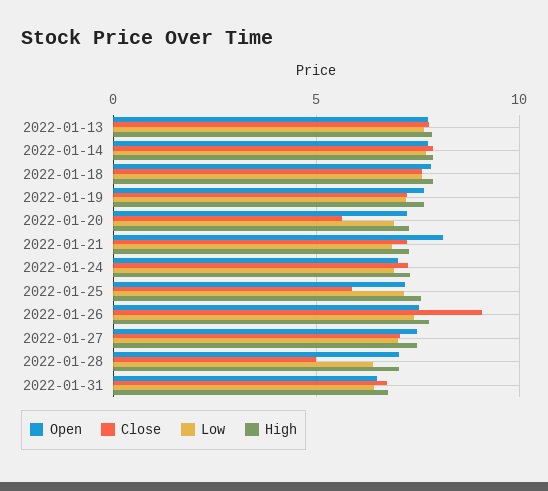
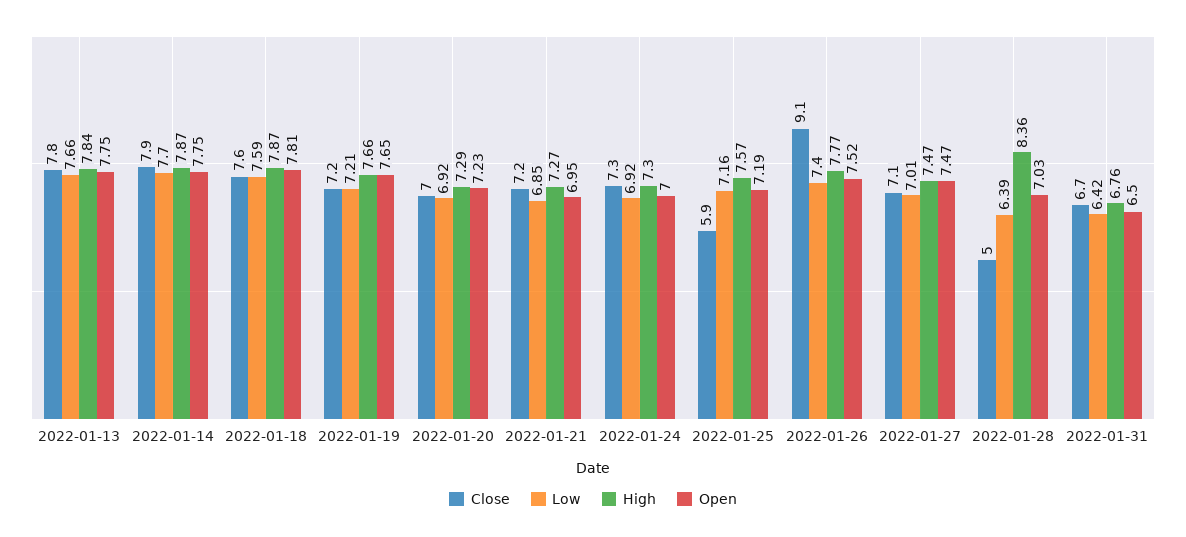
Close, 2022-01-20: 5.5 -> 7
Open, 2022-01-21: 8 -> 6.95
High, 2022-01-28: 7 -> 8.36

